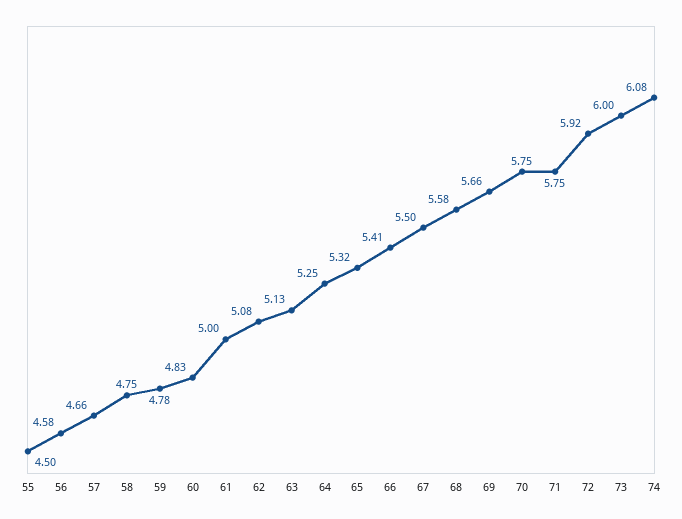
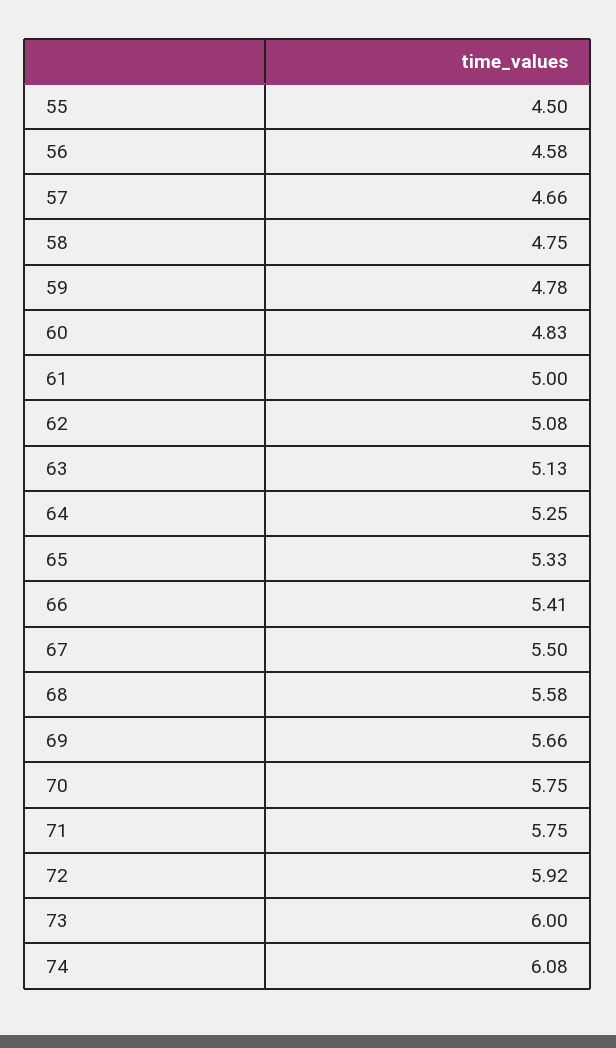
65: 5.32 -> 5.33

